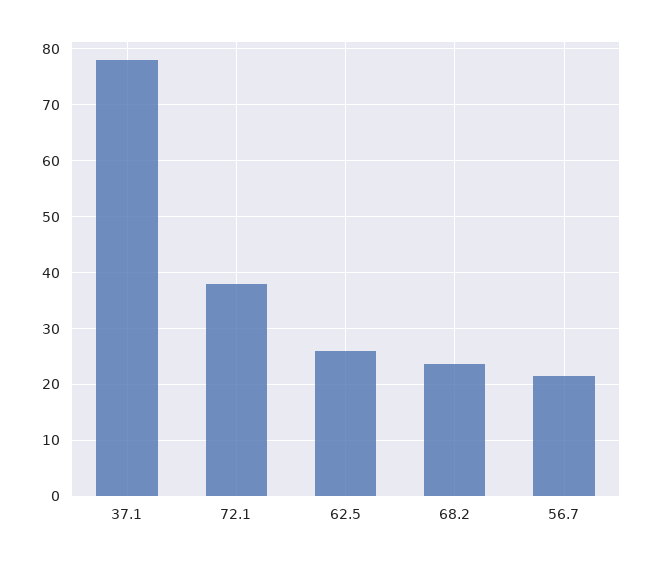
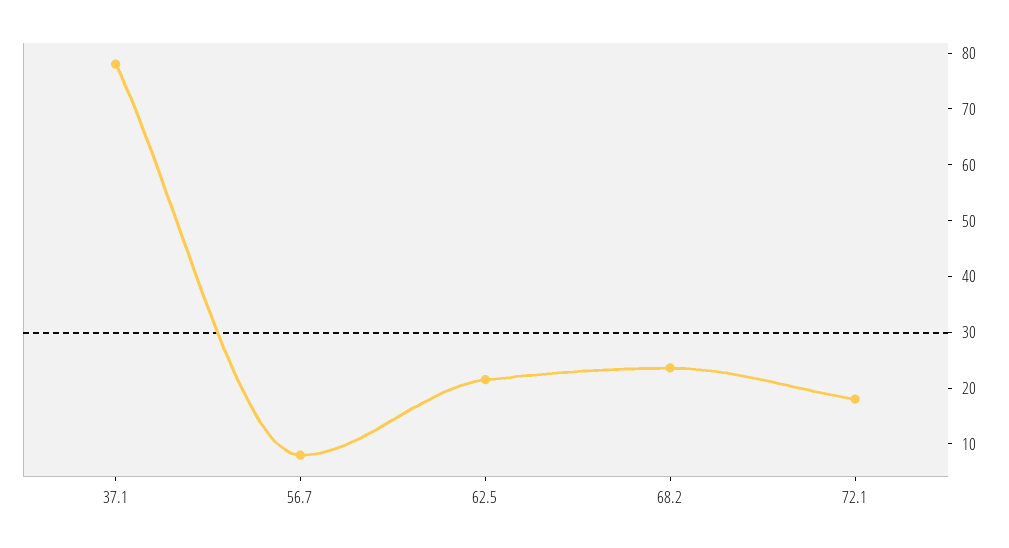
72.1: 38 -> 18
62.5: 26 -> 22
56.7: 22 -> 8

